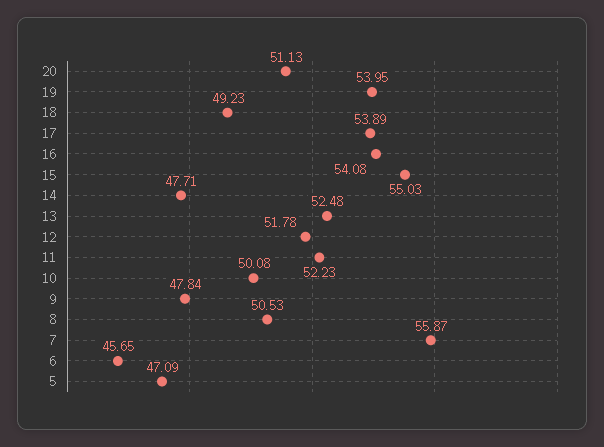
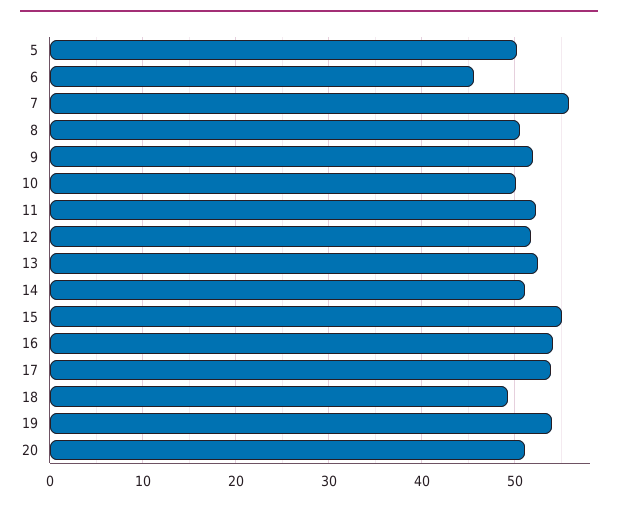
14: 47.71 -> 51
9: 47.84 -> 52
5: 47.09 -> 50

